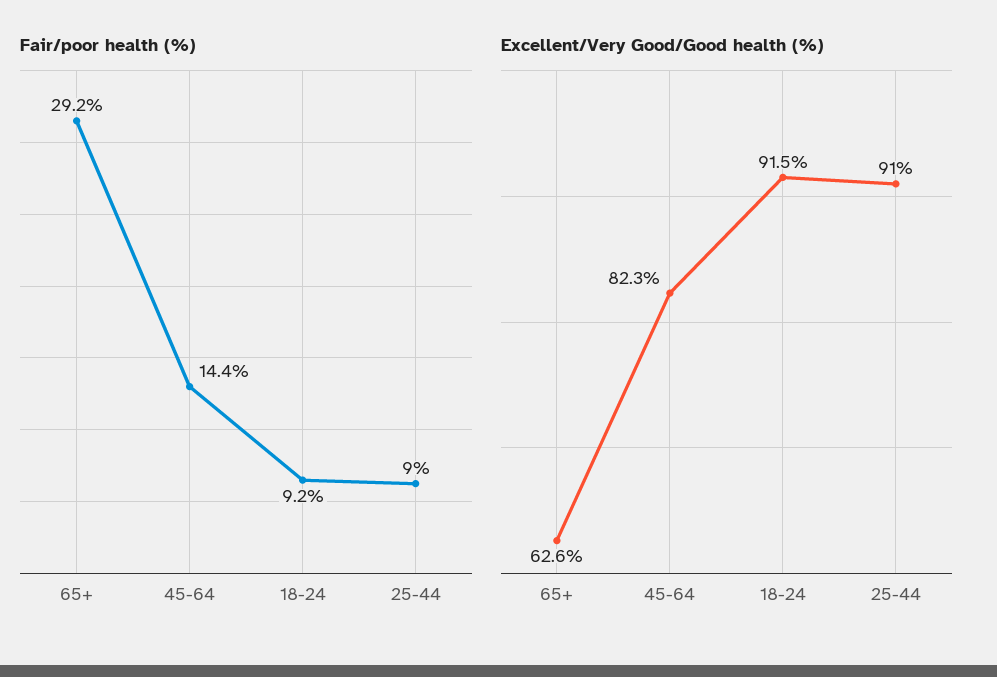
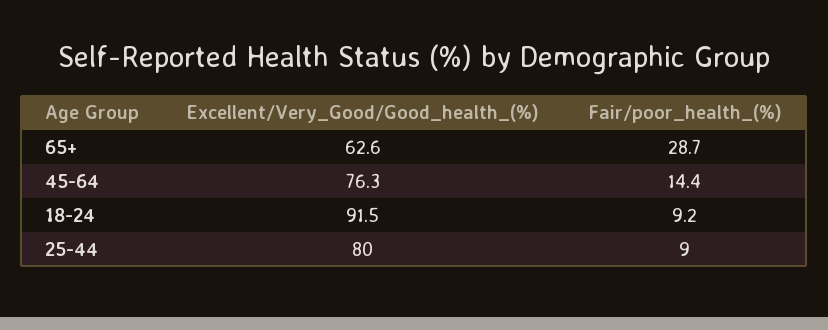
Fair/poor health (%), 65+: 29.2 -> 28.7
Excellent/Very Good/Good health (%), 45-64: 82.3 -> 76.3
Excellent/Very Good/Good health (%), 25-44: 91 -> 80

